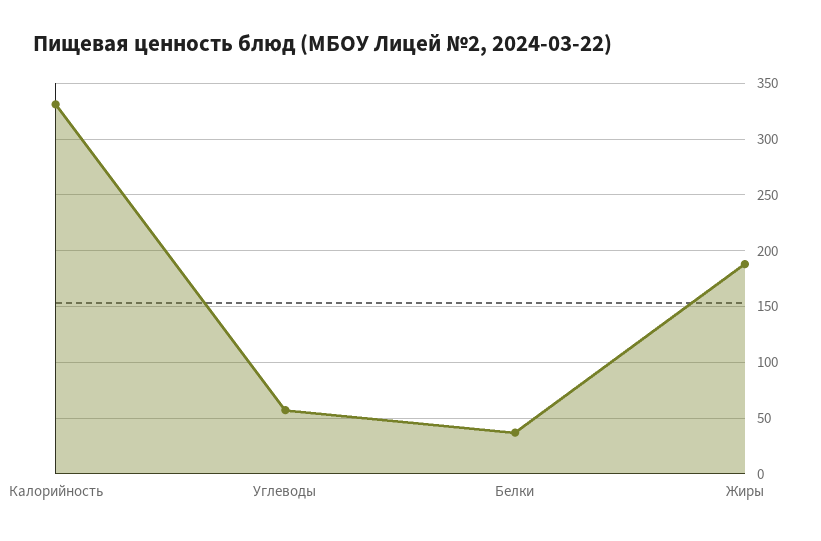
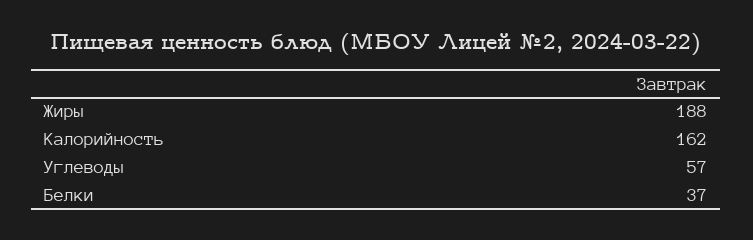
Калорийность: 330 -> 162

